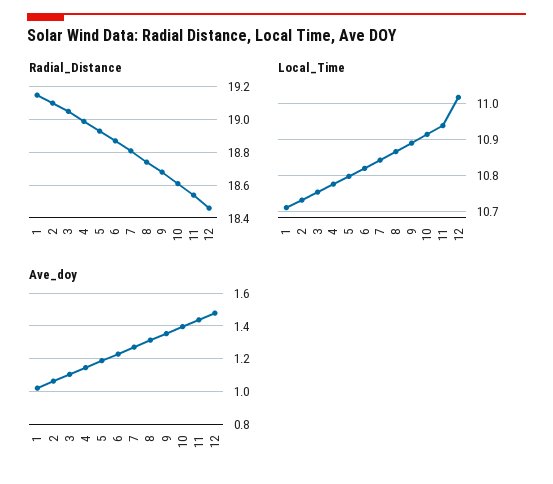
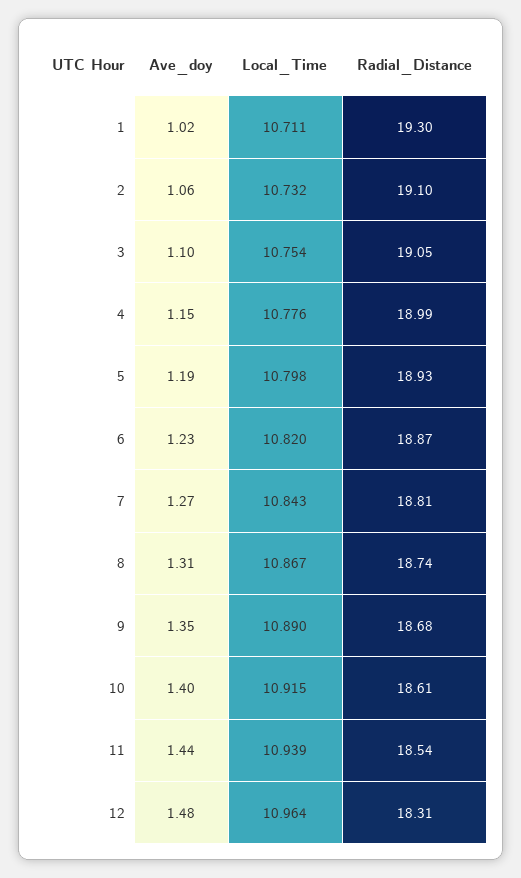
Radial_Distance, 1: 19.15 -> 19.3
Radial_Distance, 12: 18.45 -> 18.31
Local_Time, 12: 11.02 -> 10.964

